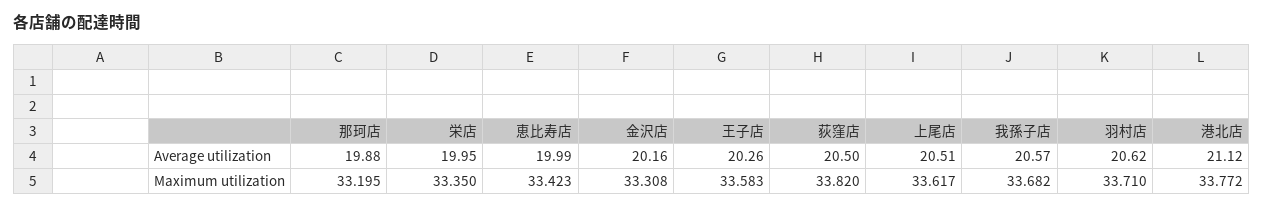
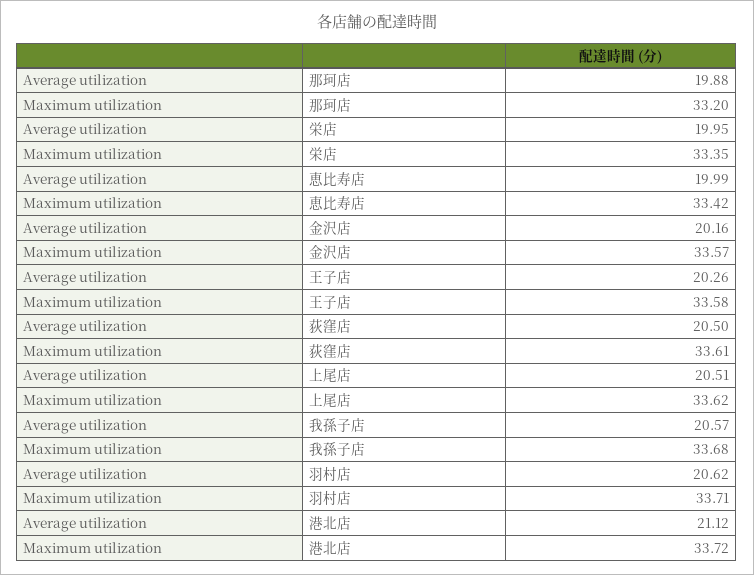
金沢店, Maximum utilization: 33.308 -> 33.57
荻窪店, Maximum utilization: 33.82 -> 33.61
港北店, Maximum utilization: 33.772 -> 33.72

